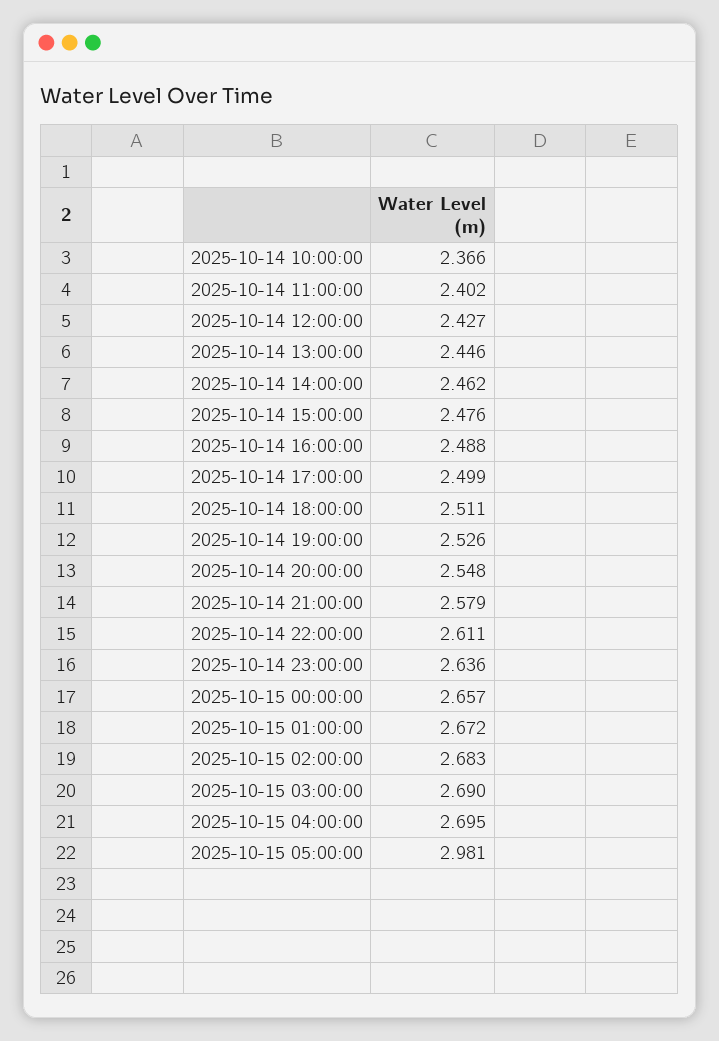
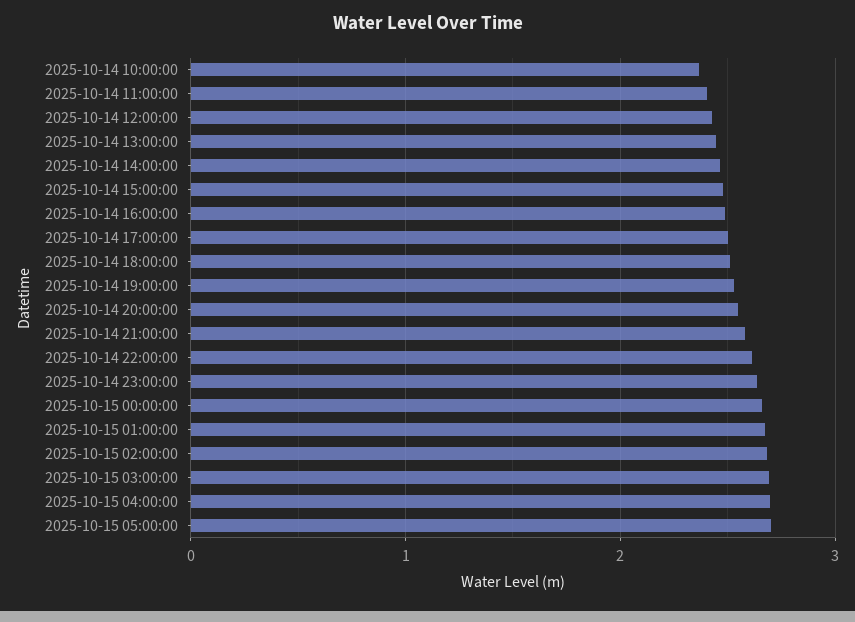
2025-10-15 05:00:00: 2.981 -> 2.7

